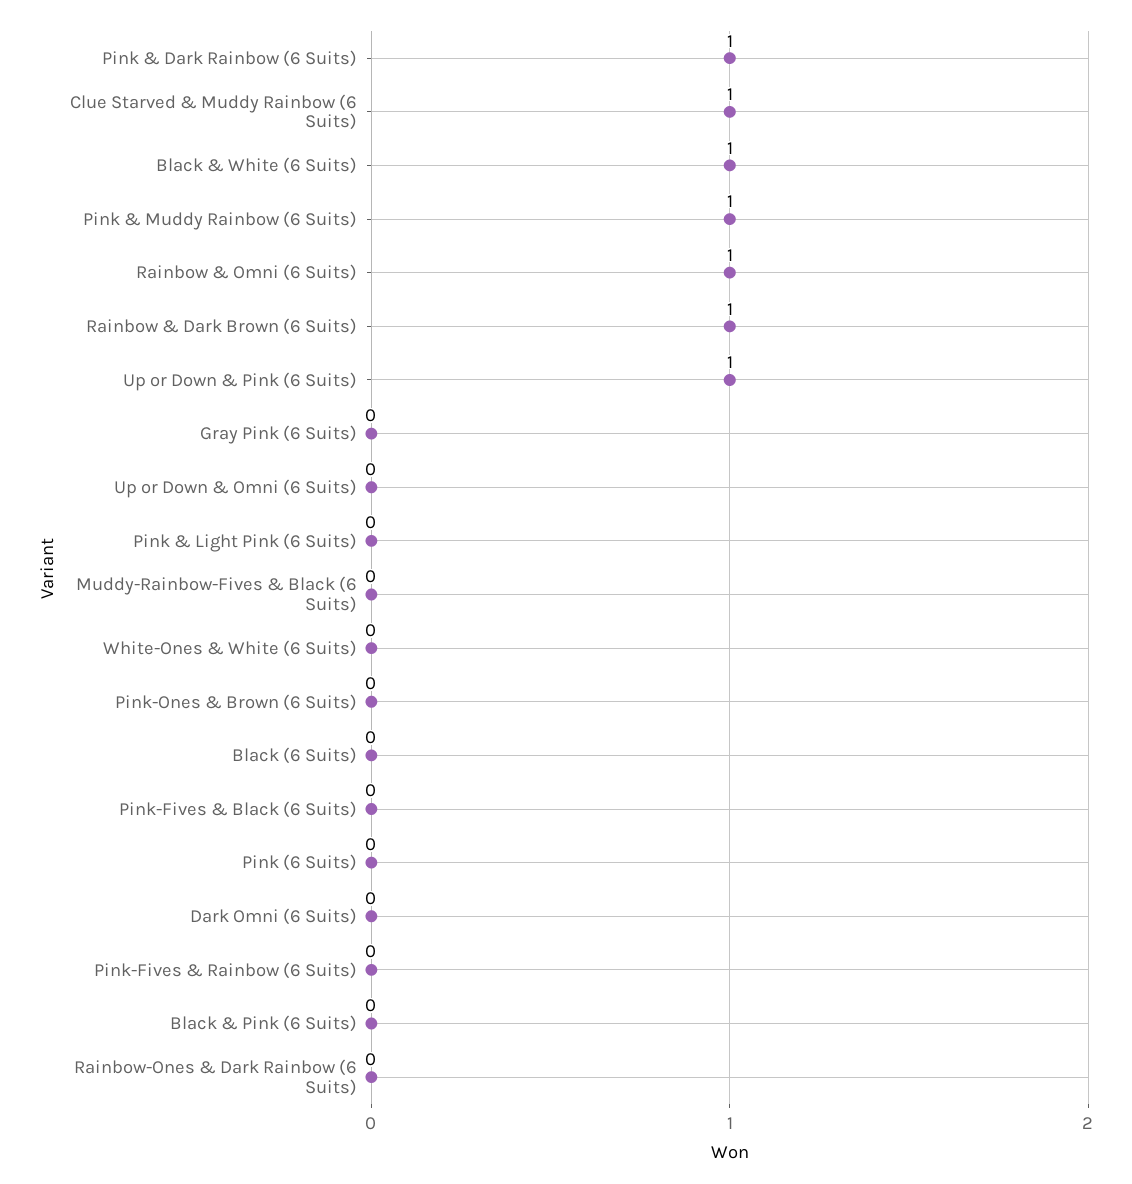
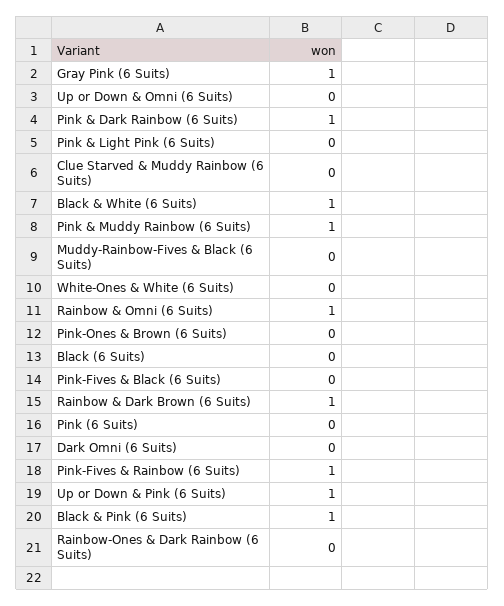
Clue Starved & Muddy Rainbow (6 Suits): 1 -> 0
Gray Pink (6 Suits): 0 -> 1
Pink-Fives & Rainbow (6 Suits): 0 -> 1
Black & Pink (6 Suits): 0 -> 1

